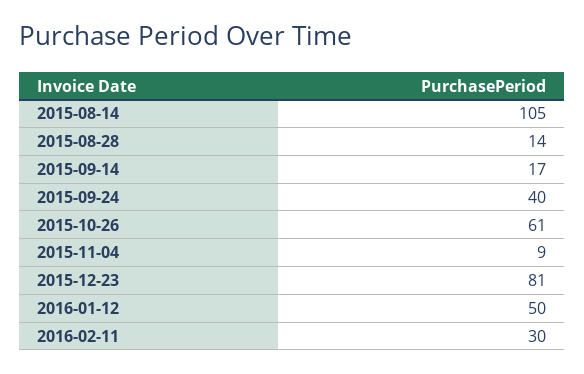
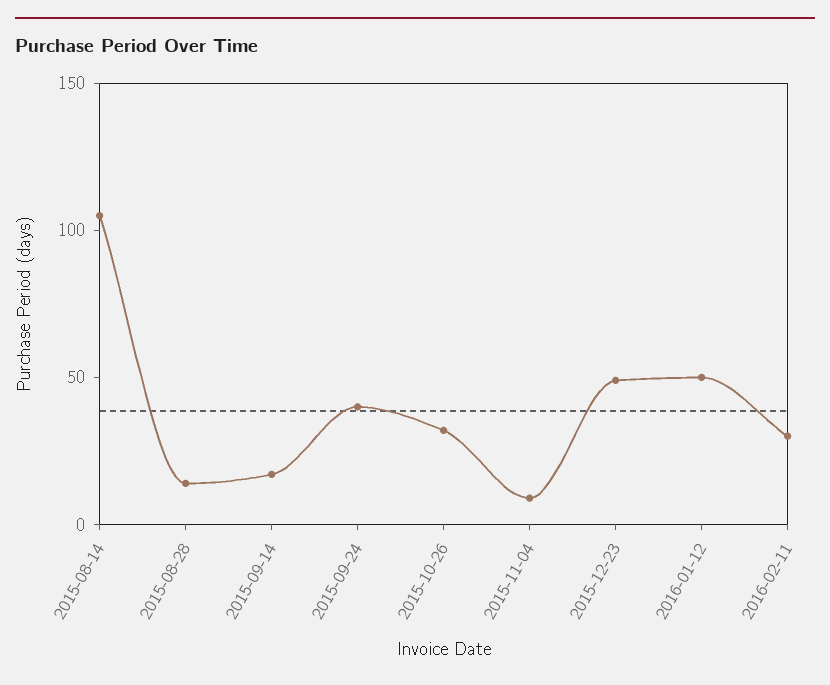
2015-10-26: 61 -> 30
2015-12-23: 81 -> 50

